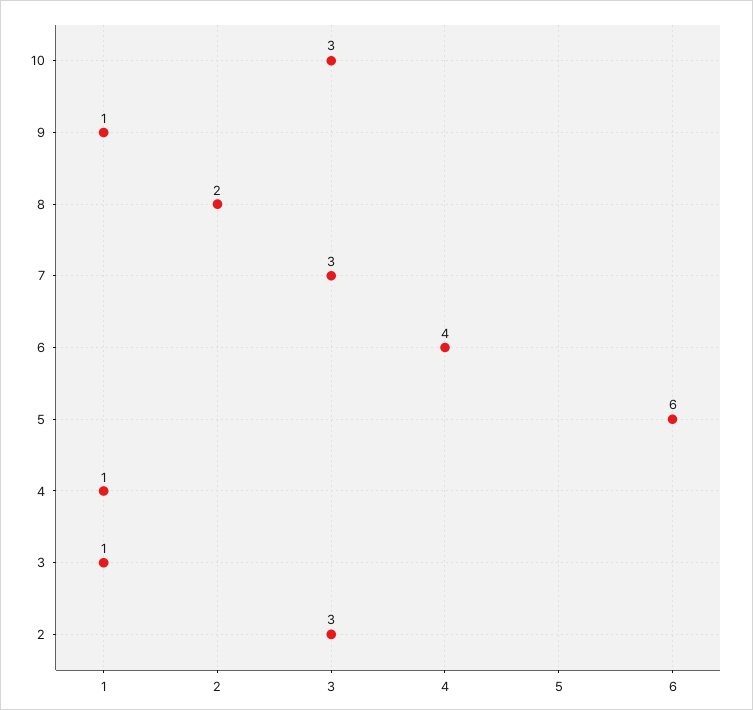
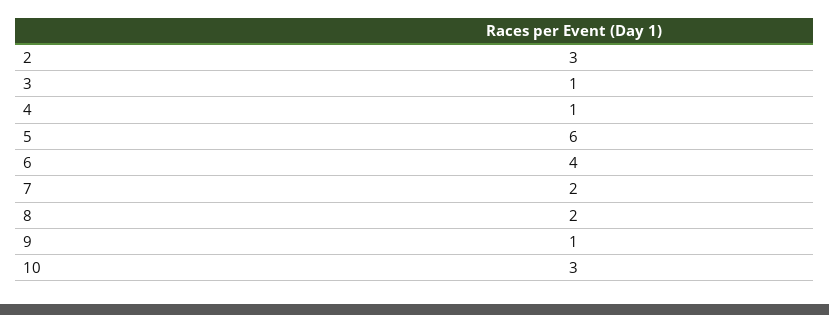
7: 3 -> 2

